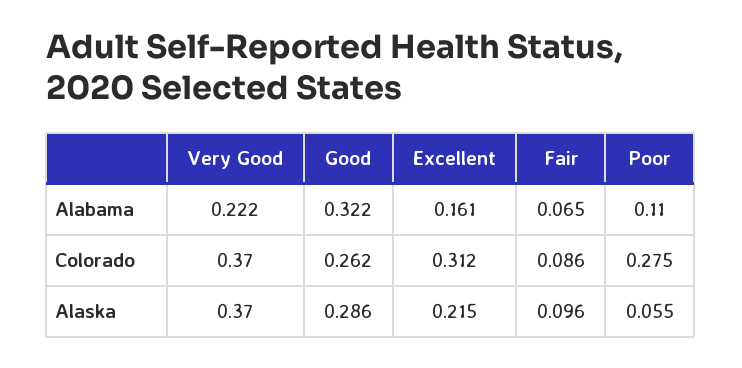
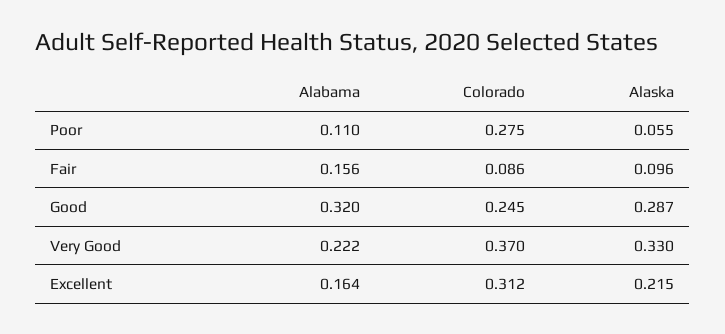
Good, Alabama: 0.322 -> 0.32
Excellent, Alabama: 0.161 -> 0.164
Fair, Alabama: 0.065 -> 0.156
Good, Colorado: 0.262 -> 0.245
Very Good, Alaska: 0.37 -> 0.33
Good, Alaska: 0.286 -> 0.287

